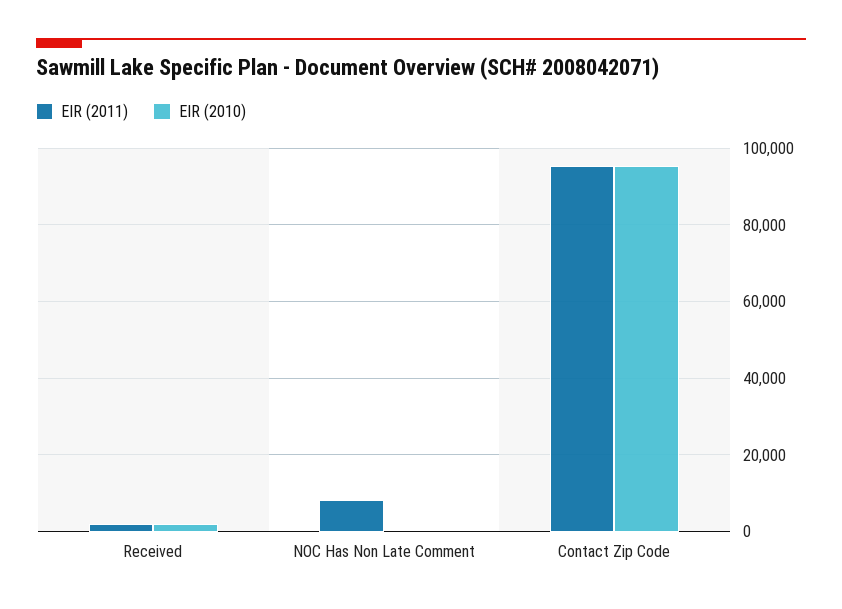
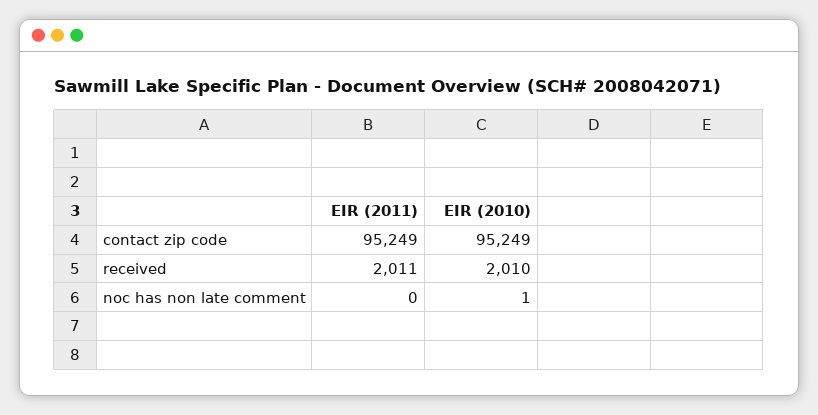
EIR (2011), NOC Has Non Late Comment: 8000 -> 0

